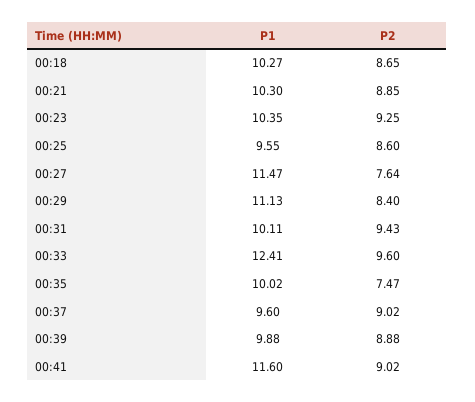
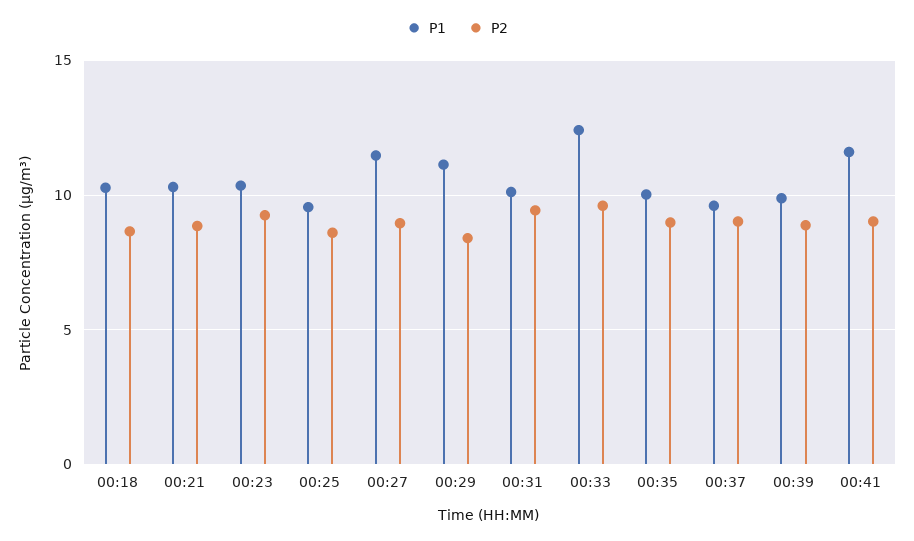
P2, 00:27: 7.64 -> 9
P2, 00:35: 7.47 -> 9

